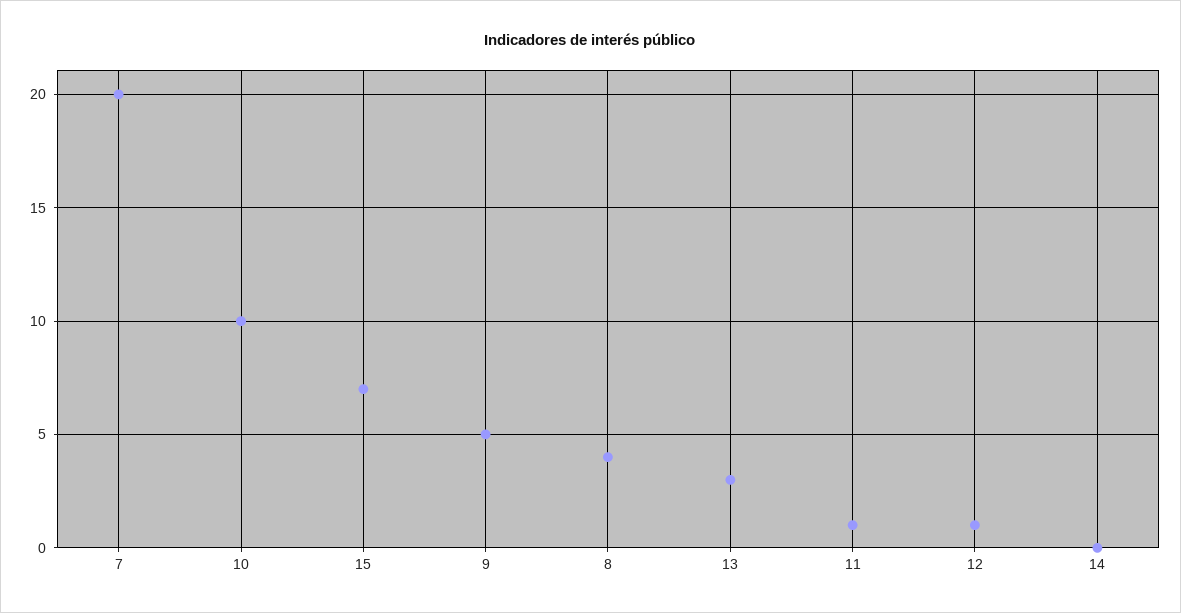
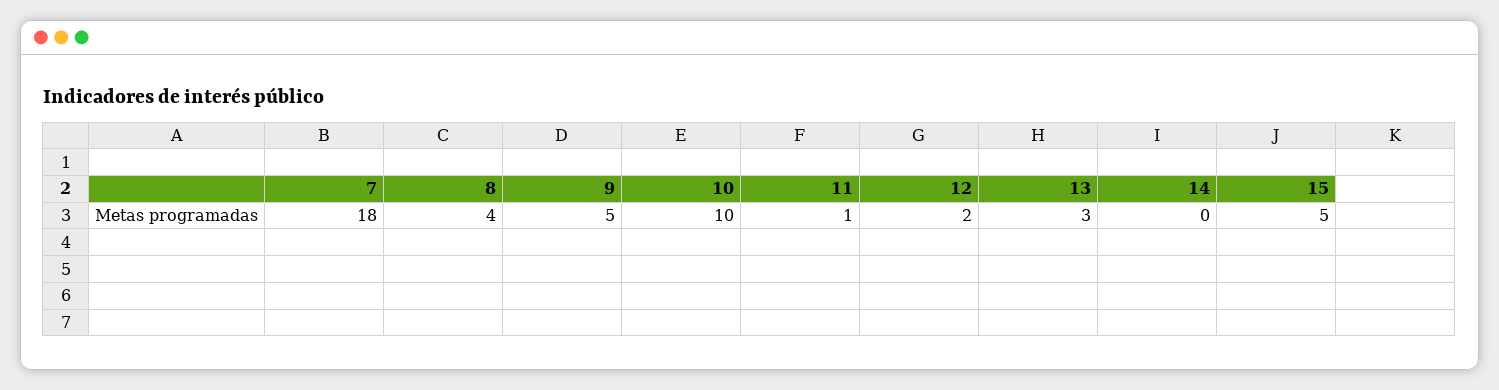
7: 20 -> 18
15: 7 -> 5
12: 1 -> 2

